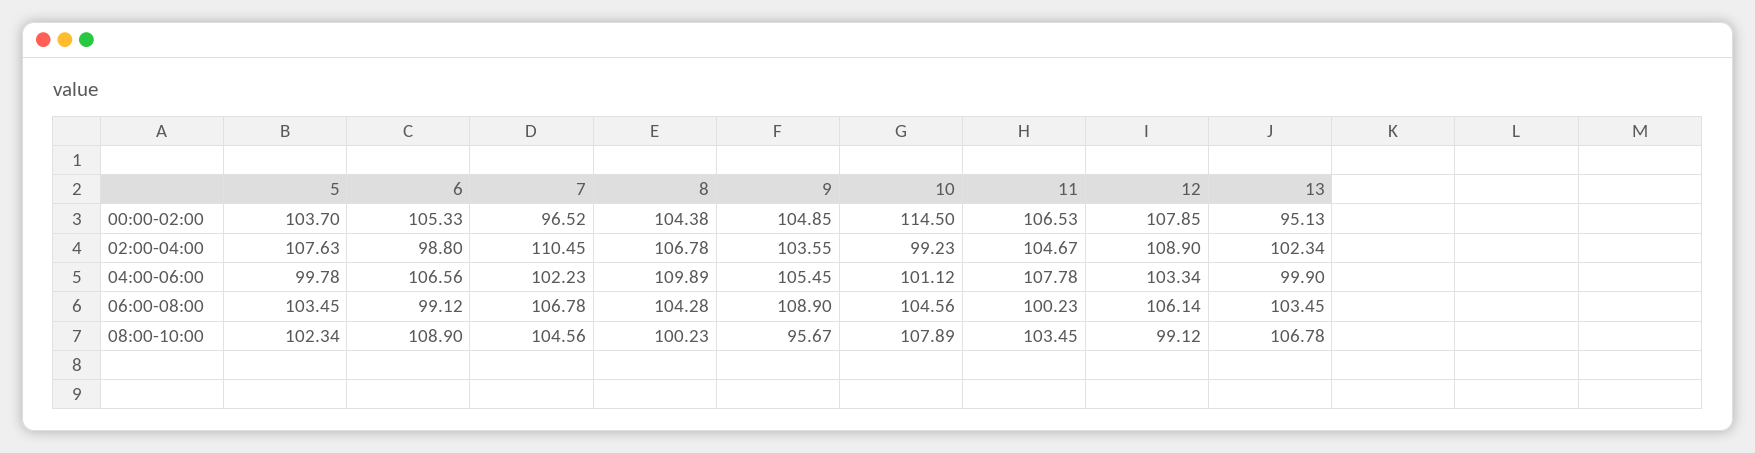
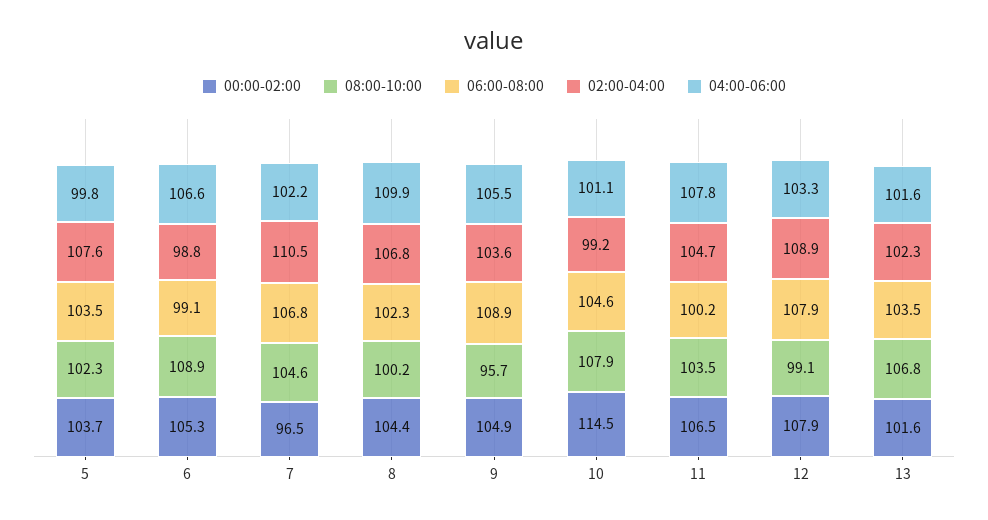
00:00-02:00, 13: 95.13 -> 101.6
04:00-06:00, 13: 99.9 -> 101.6
06:00-08:00, 8: 104.28 -> 102.3
06:00-08:00, 12: 106.14 -> 107.9

